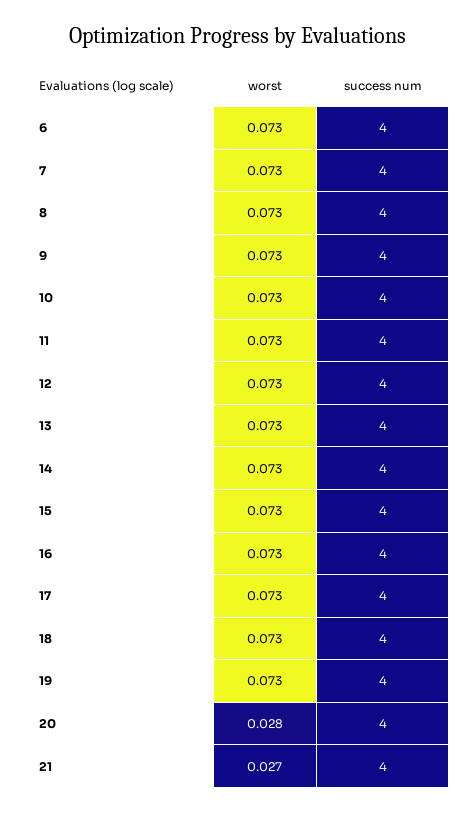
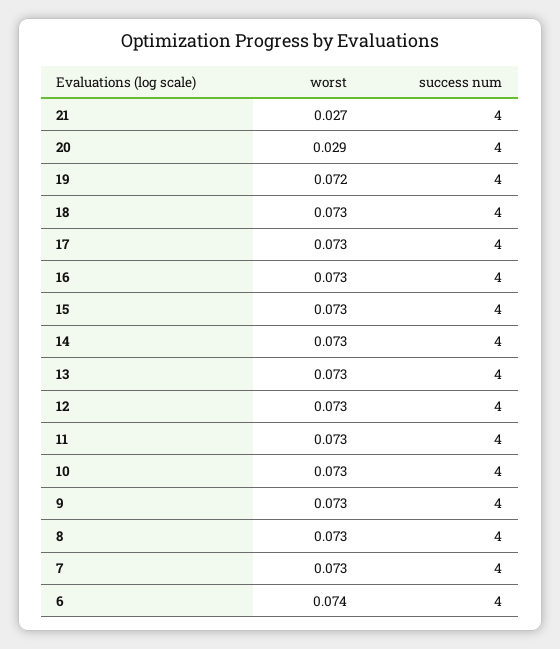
worst, 6: 0.073 -> 0.074
worst, 19: 0.073 -> 0.072
worst, 20: 0.028 -> 0.029

